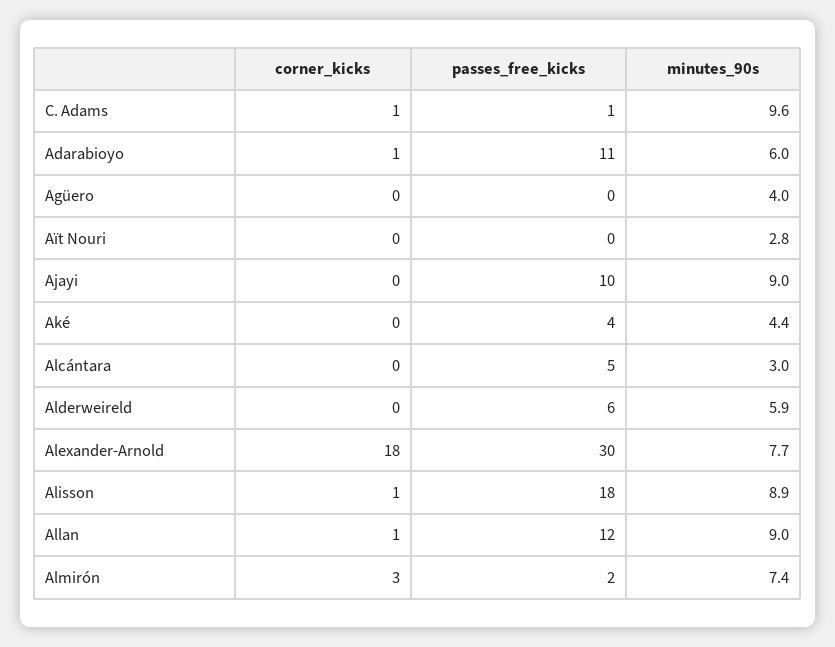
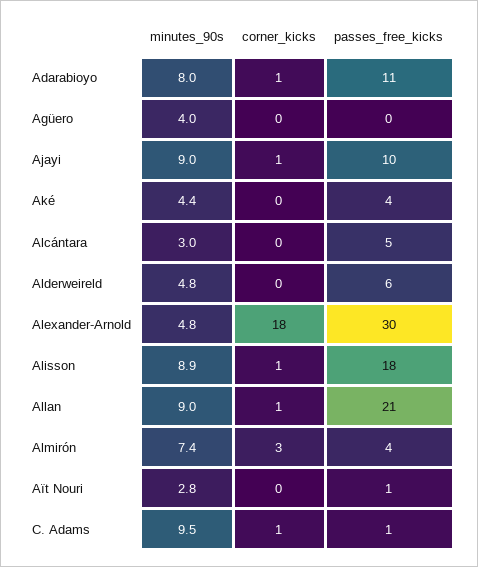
minutes_90s, C. Adams: 9.6 -> 9.5
minutes_90s, Adarabioyo: 6 -> 8
passes_free_kicks, Aït Nouri: 0 -> 1
corner_kicks, Ajayi: 0 -> 1
minutes_90s, Alderweireld: 5.9 -> 4.8
minutes_90s, Alexander-Arnold: 7.7 -> 4.8
passes_free_kicks, Allan: 12 -> 21
passes_free_kicks, Almirón: 2 -> 4

